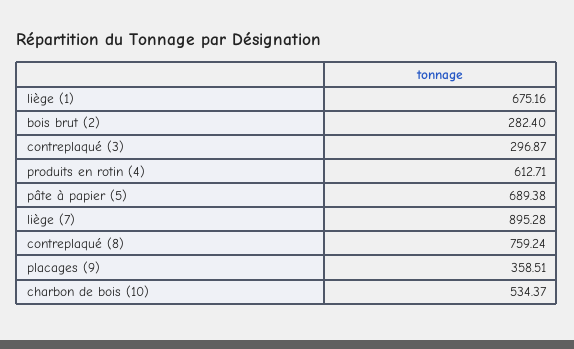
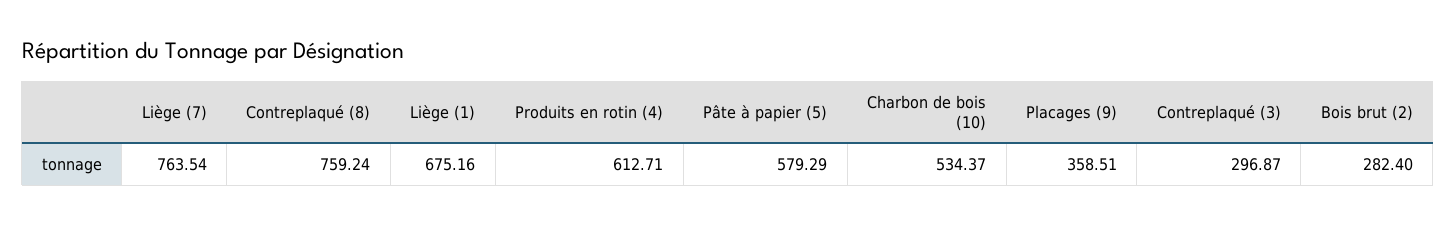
pâte à papier (5): 689.38 -> 579.29
liège (7): 895.28 -> 763.54

